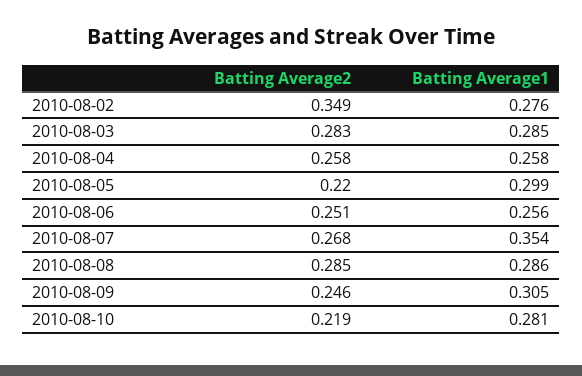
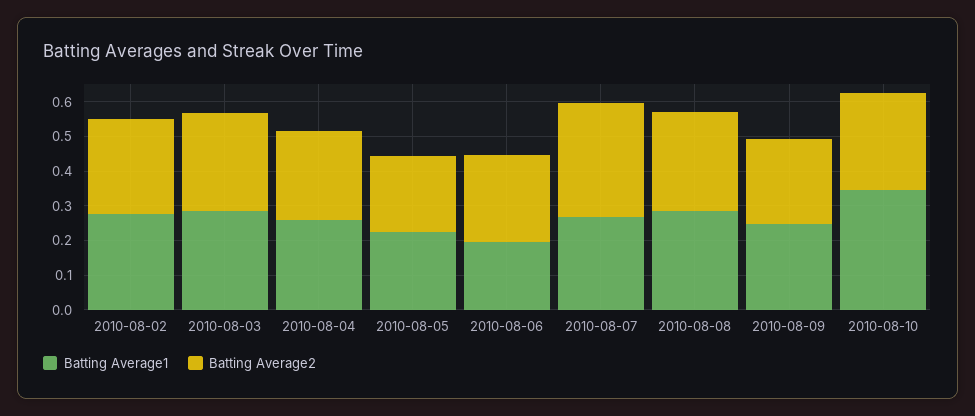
Batting Average2, 2010-08-02: 0.349 -> 0.275
Batting Average1, 2010-08-05: 0.299 -> 0.225
Batting Average1, 2010-08-06: 0.256 -> 0.2
Batting Average2, 2010-08-07: 0.268 -> 0.325
Batting Average1, 2010-08-07: 0.354 -> 0.275
Batting Average1, 2010-08-09: 0.305 -> 0.25
Batting Average2, 2010-08-10: 0.219 -> 0.275
Batting Average1, 2010-08-10: 0.281 -> 0.35

